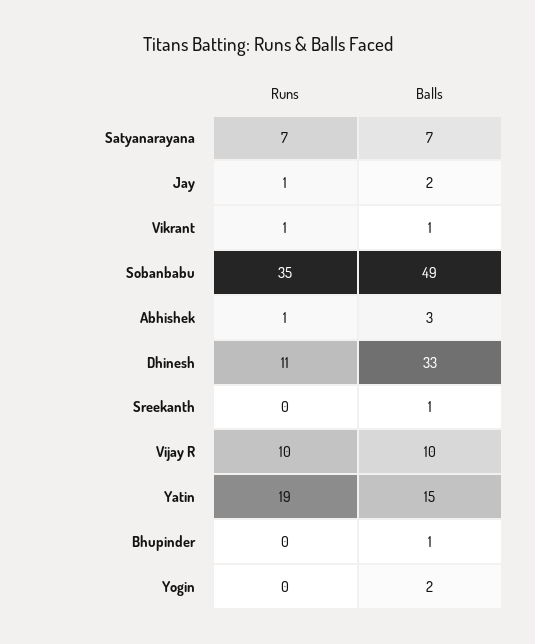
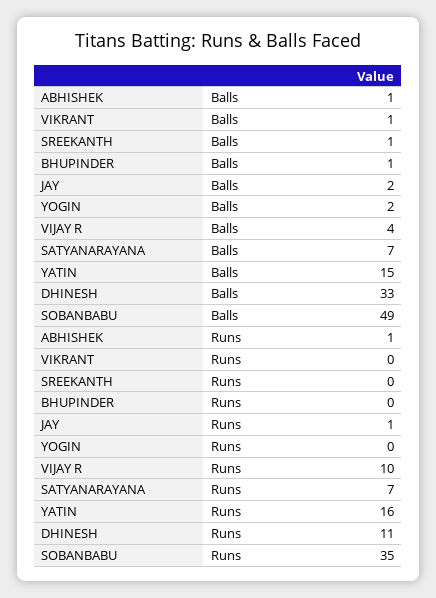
Runs, Vikrant: 1 -> 0
Balls, Abhishek: 3 -> 1
Balls, Vijay R: 10 -> 4
Runs, Yatin: 19 -> 16

